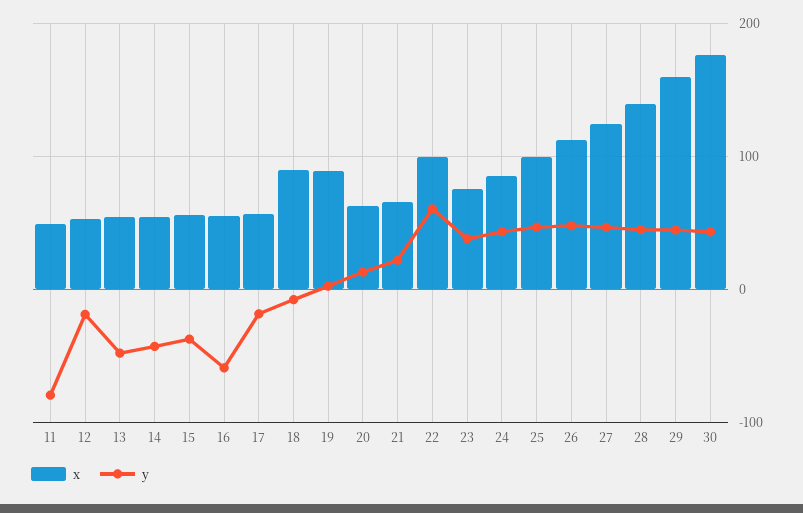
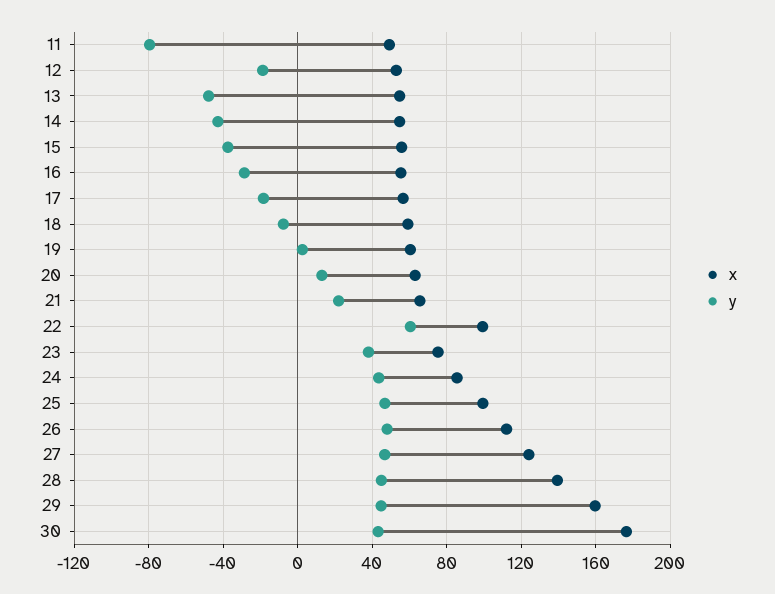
y, 16: -60 -> -30
x, 18: 90 -> 60
x, 19: 90 -> 60

